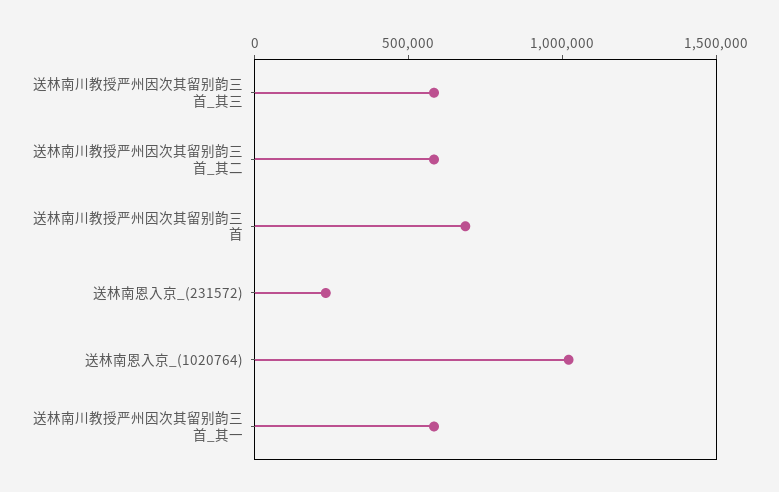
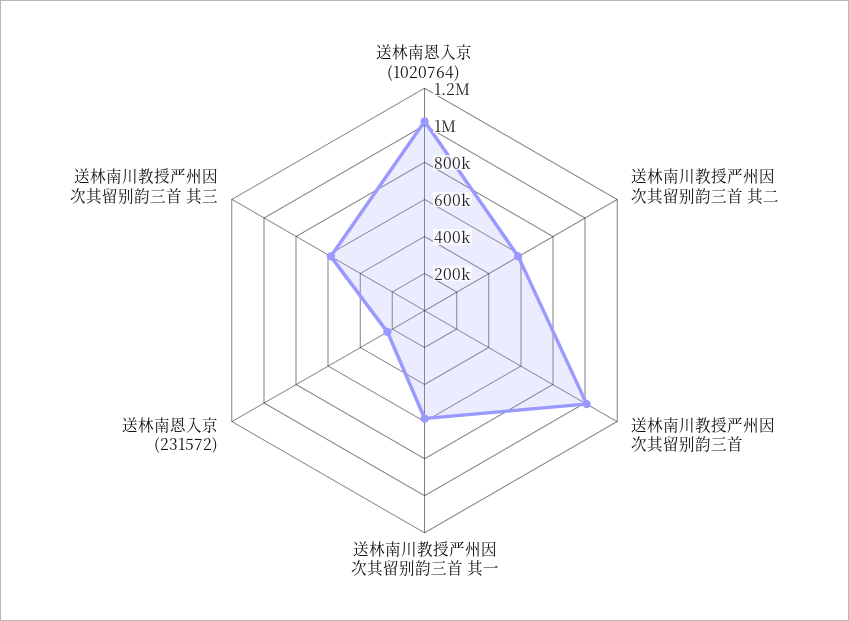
送林南川教授严州因次其留别韵三首: 700000 -> 1000000

